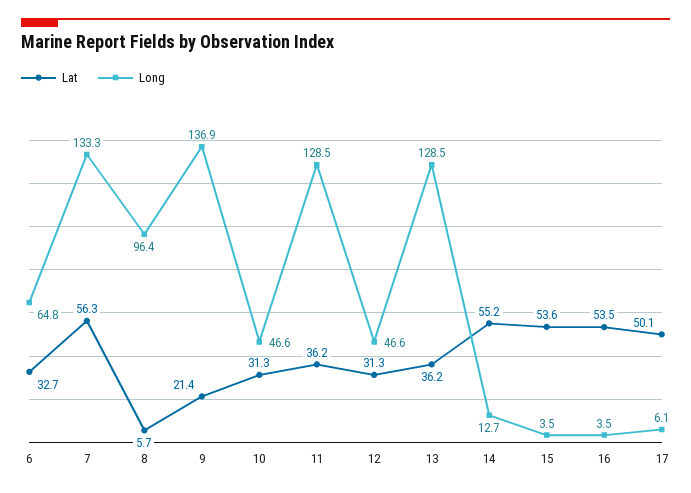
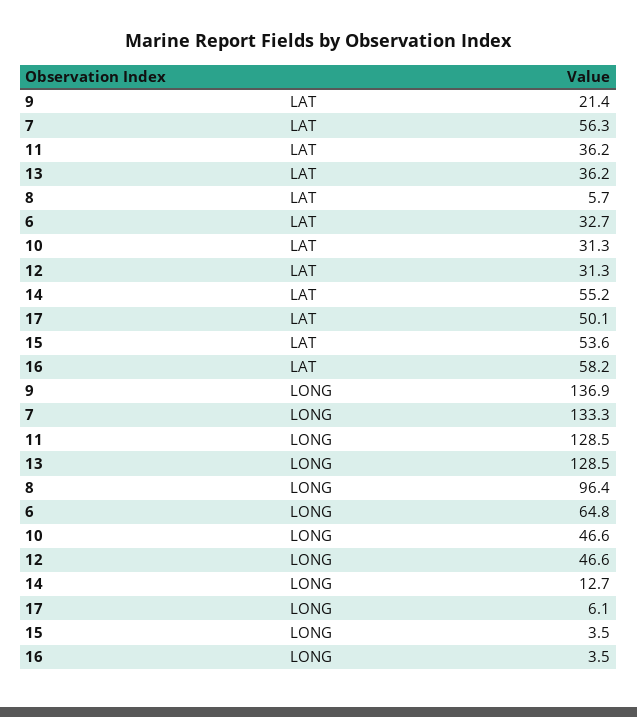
Lat, 16: 53.5 -> 58.2

